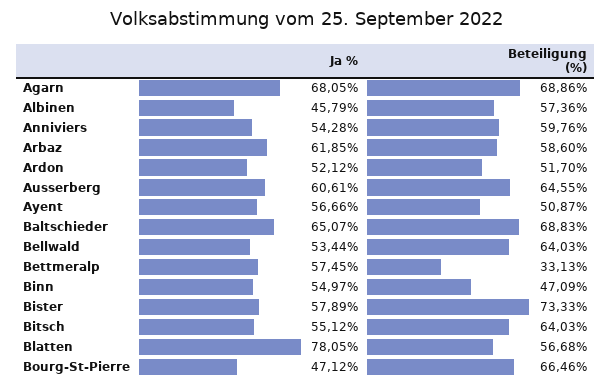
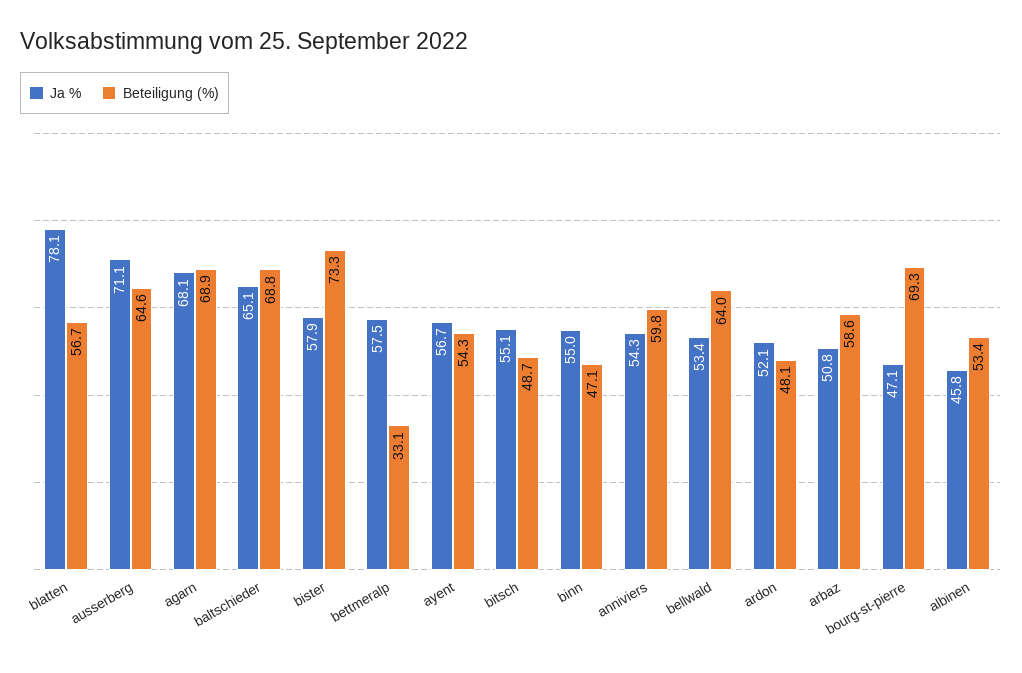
Beteiligung (%), Albinen: 57.36 -> 53.4
Ja %, Arbaz: 61.85 -> 50.8
Beteiligung (%), Ardon: 51.7 -> 48.1
Ja %, Ausserberg: 60.61 -> 71.1
Beteiligung (%), Ayent: 50.87 -> 54.3
Beteiligung (%), Bitsch: 64.03 -> 48.7
Beteiligung (%), Bourg-St-Pierre: 66.46 -> 69.3

